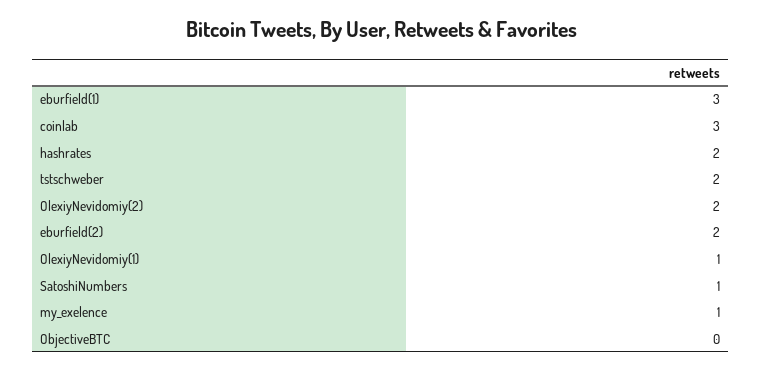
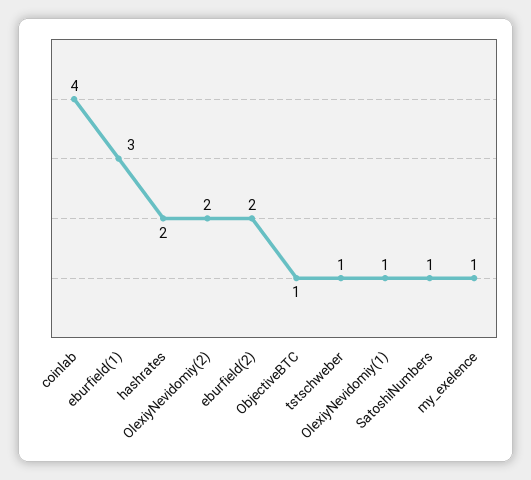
coinlab: 3 -> 4
tstschweber: 2 -> 1
ObjectiveBTC: 0 -> 1

